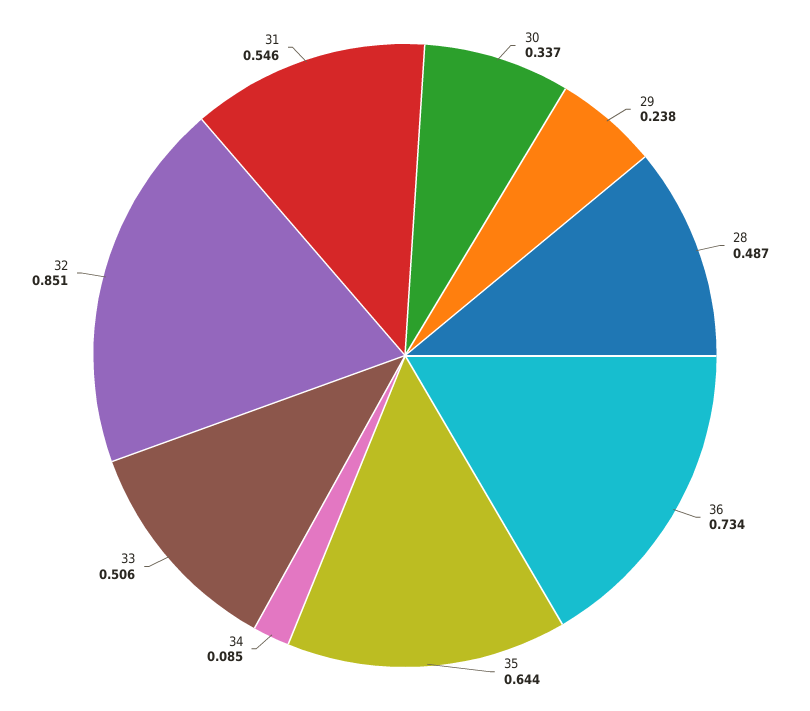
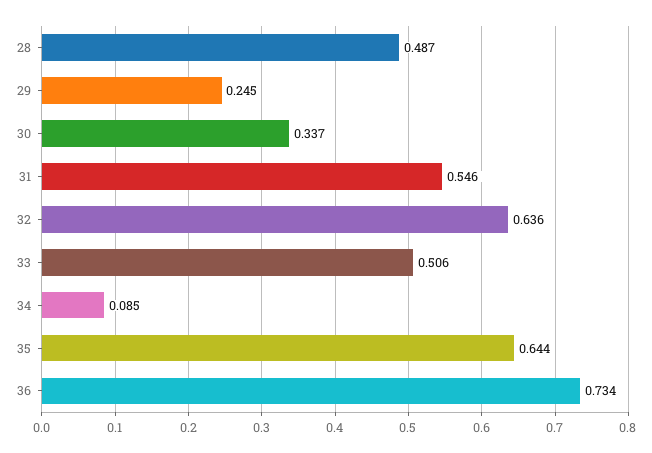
29: 0.238 -> 0.245
32: 0.851 -> 0.636

